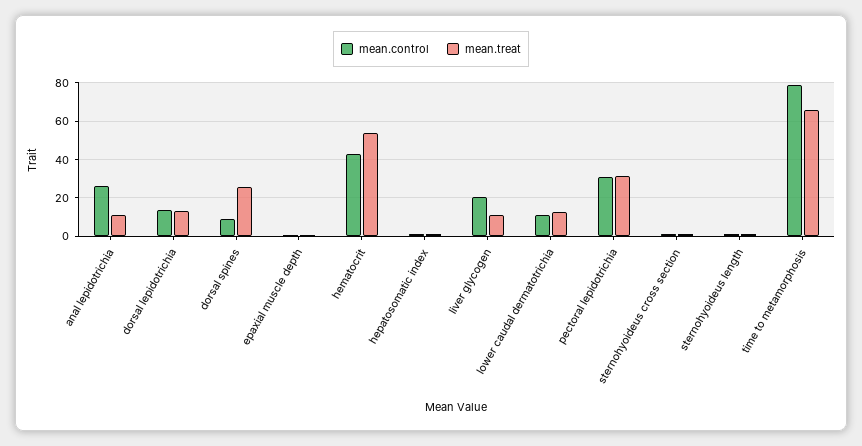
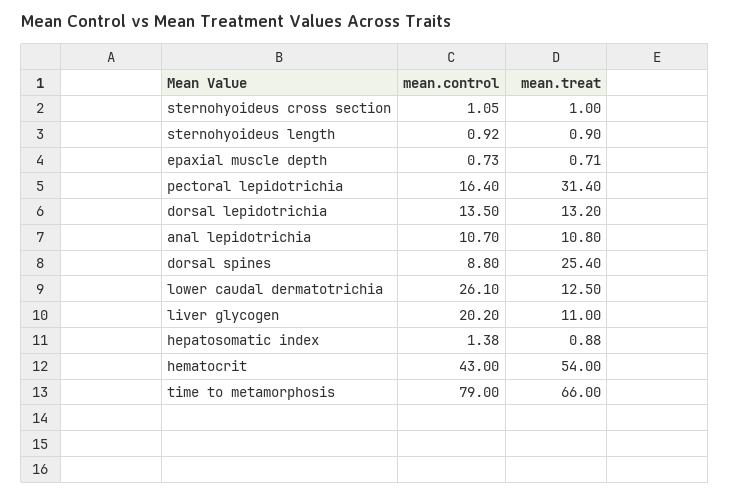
mean.control, anal lepidotrichia: 25 -> 10.7
mean.control, lower caudal dermatotrichia: 10 -> 26.1
mean.control, pectoral lepidotrichia: 30 -> 16.4

